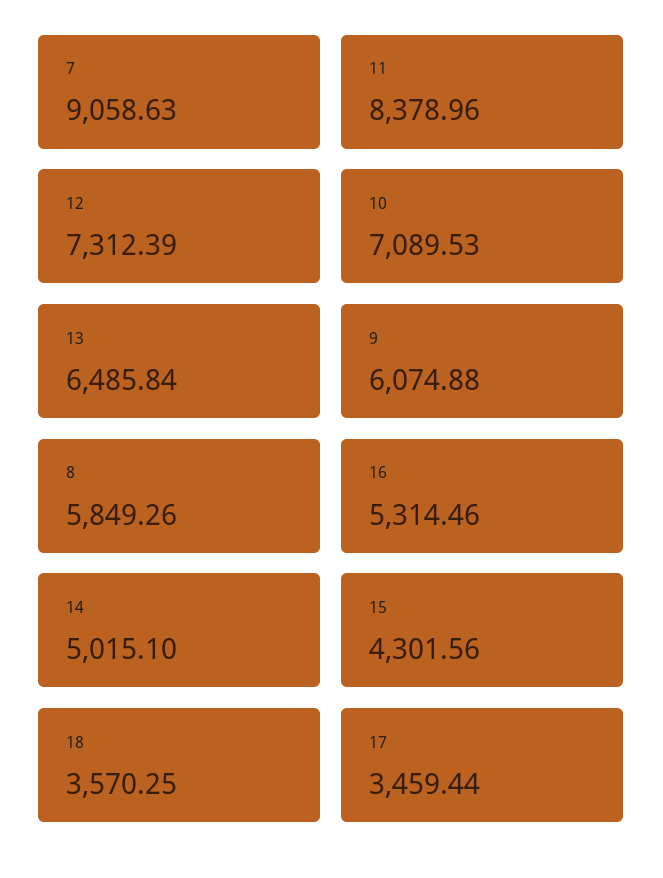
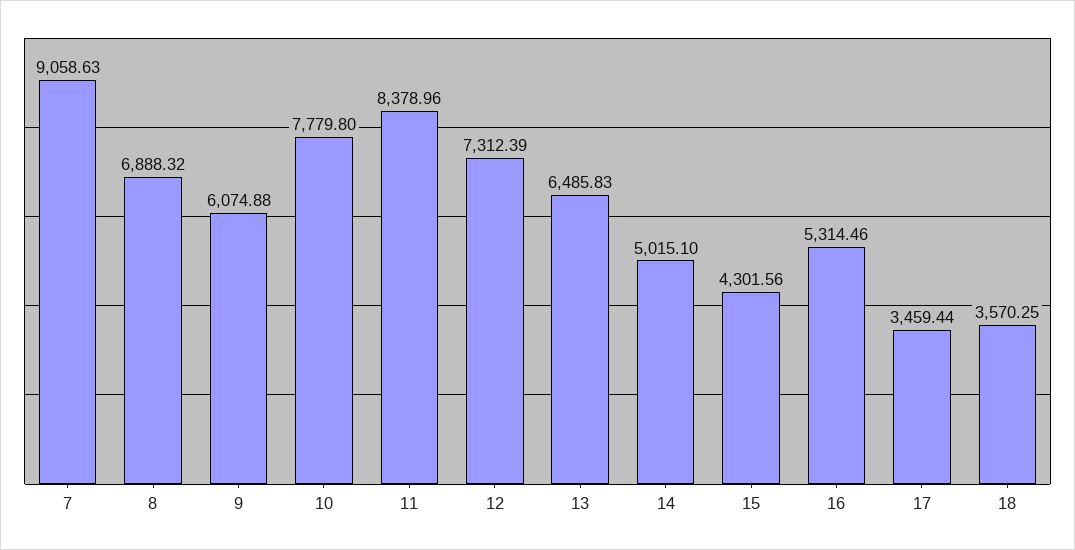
10: 7089.53 -> 7779.8
13: 6485.84 -> 6485.83
8: 5849.26 -> 6888.32

